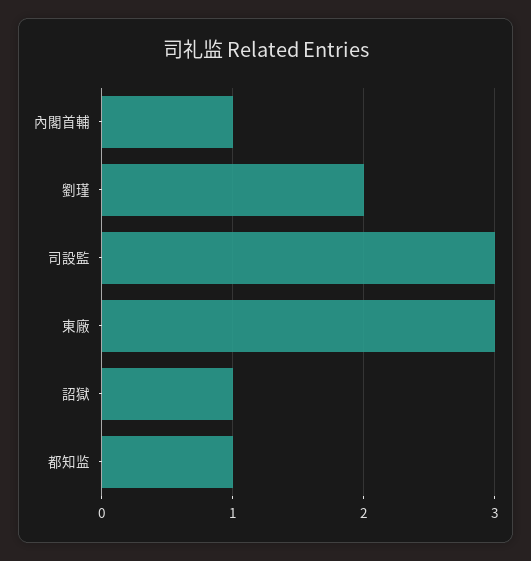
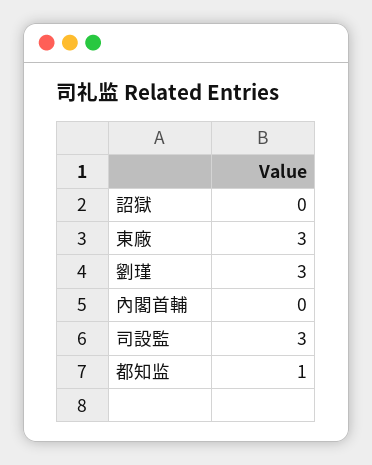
內閣首輔: 1 -> 0
劉瑾: 2 -> 3
詔獄: 1 -> 0

